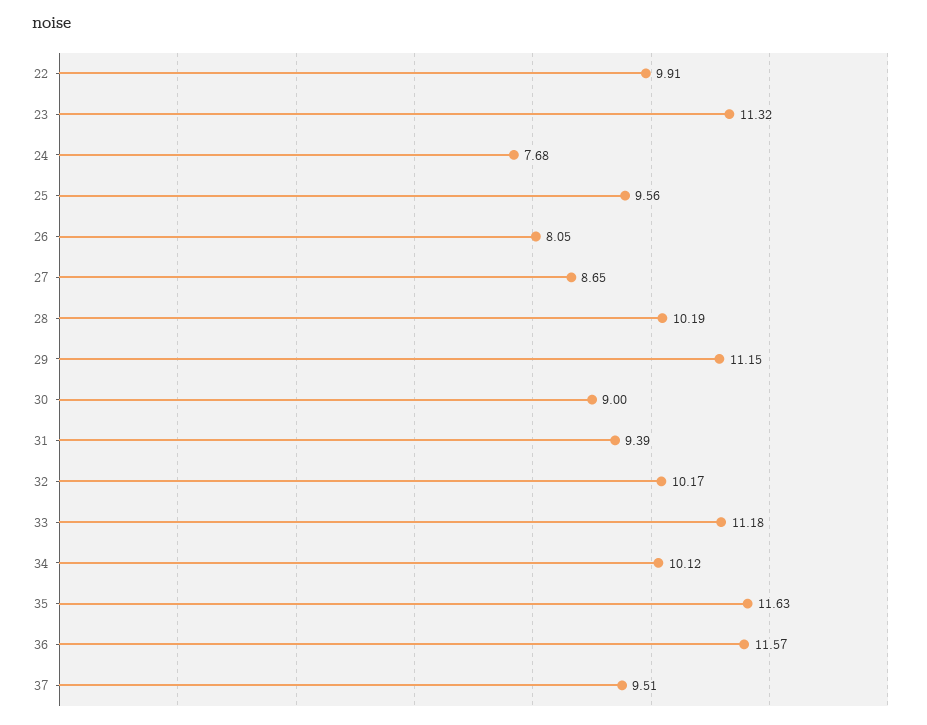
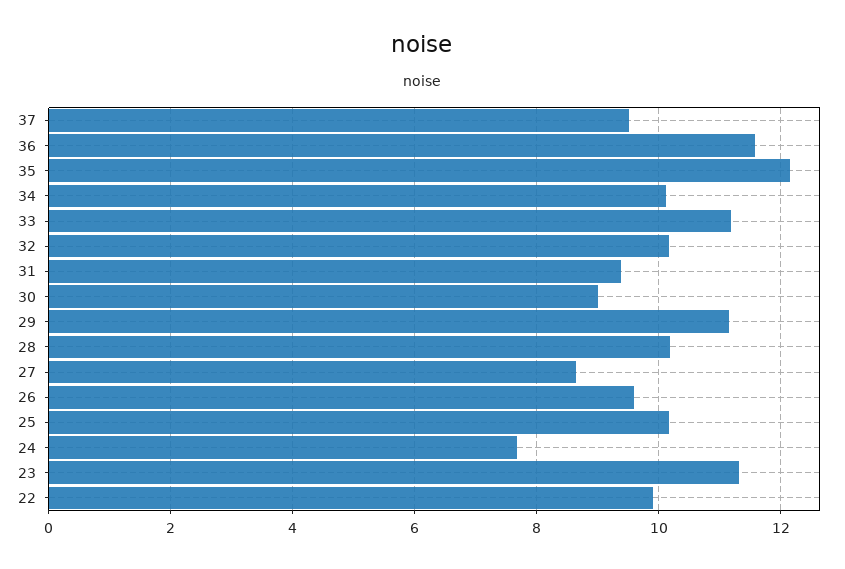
25: 9.56 -> 10.2
26: 8.05 -> 9.6
35: 11.63 -> 12.2

